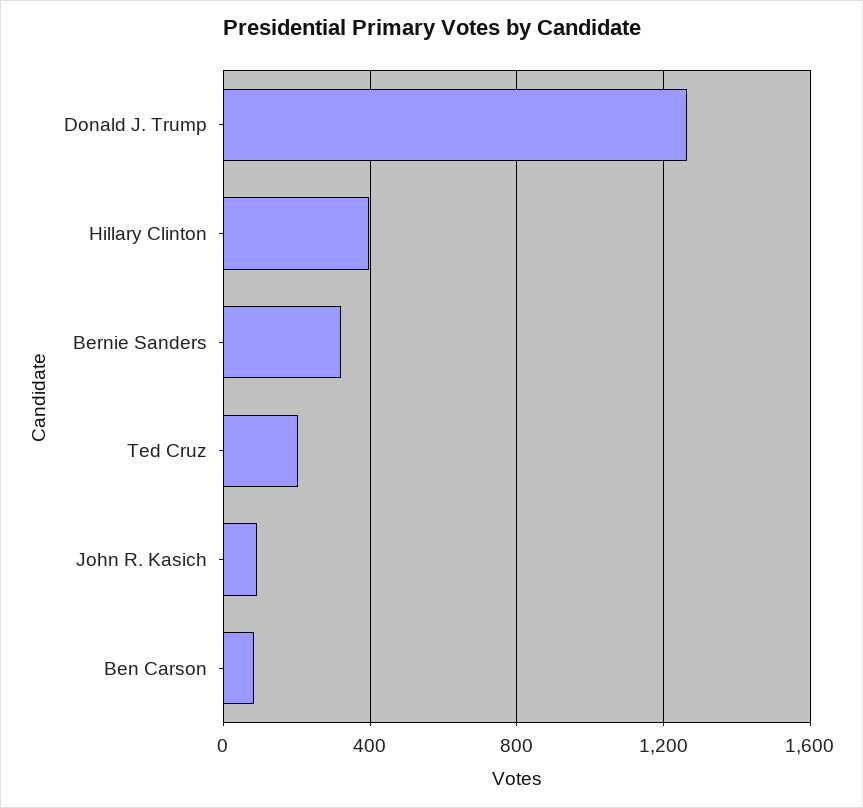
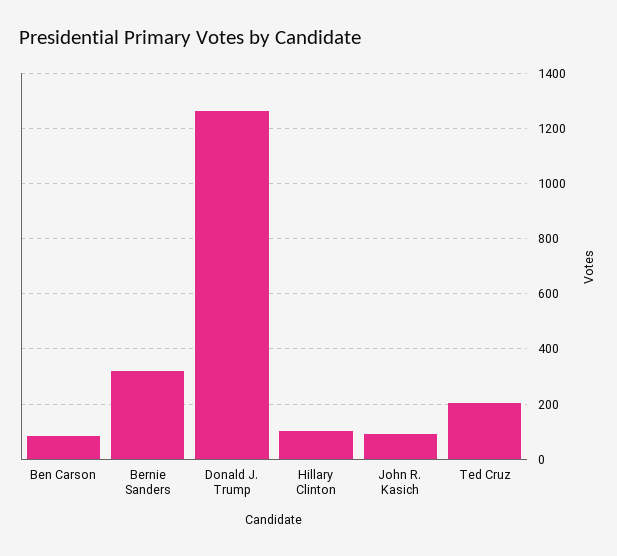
Hillary Clinton: 400 -> 100

